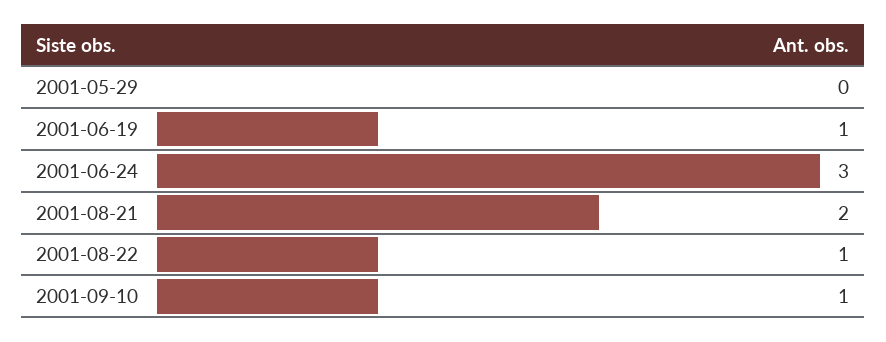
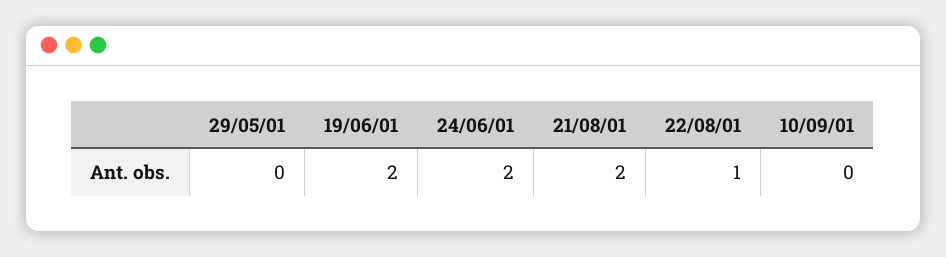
2001-06-19: 1 -> 2
2001-06-24: 3 -> 2
2001-09-10: 1 -> 0

